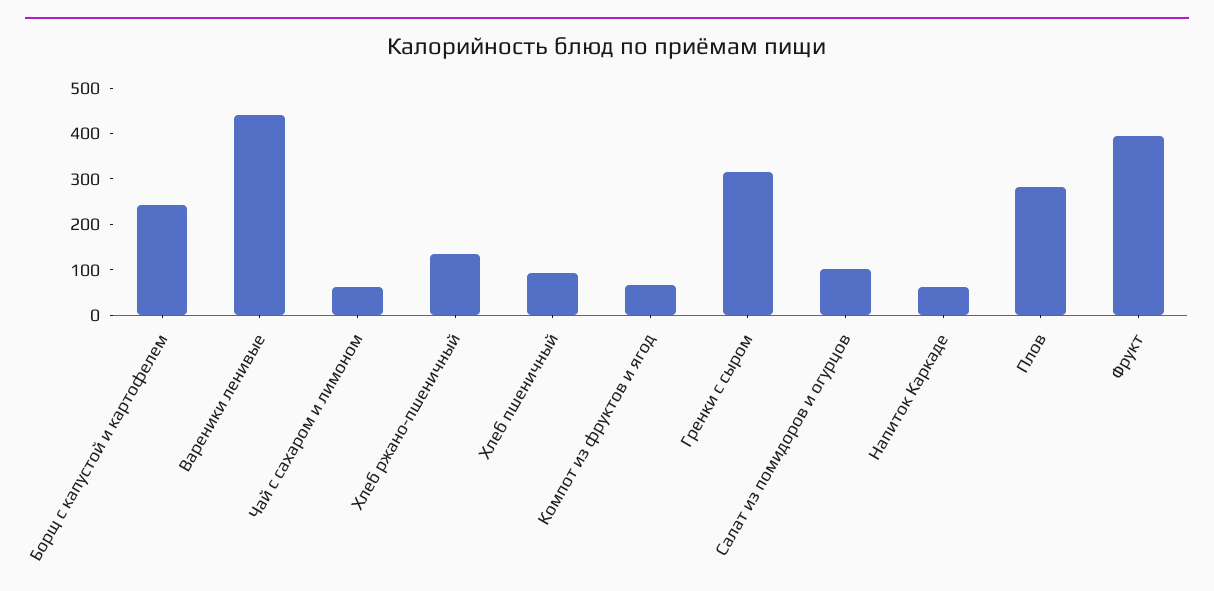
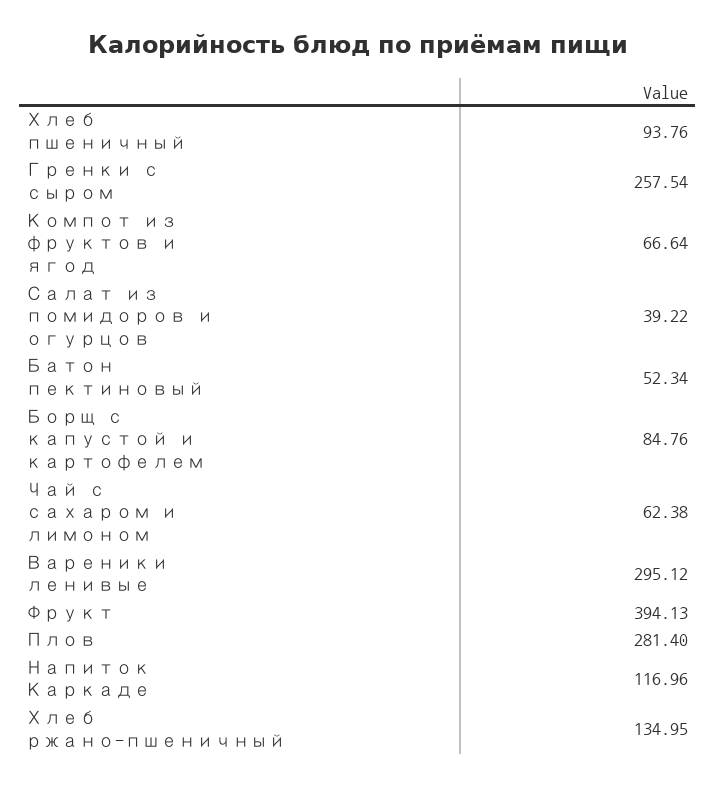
Борщ с капустой и картофелем: 240 -> 84.76
Вареники ленивые: 440 -> 295.12
Гренки с сыром: 320 -> 257.54
Салат из помидоров и огурцов: 100 -> 39.22
Напиток Каркаде: 60 -> 116.96
Батон пектиновый: none -> 52.34

